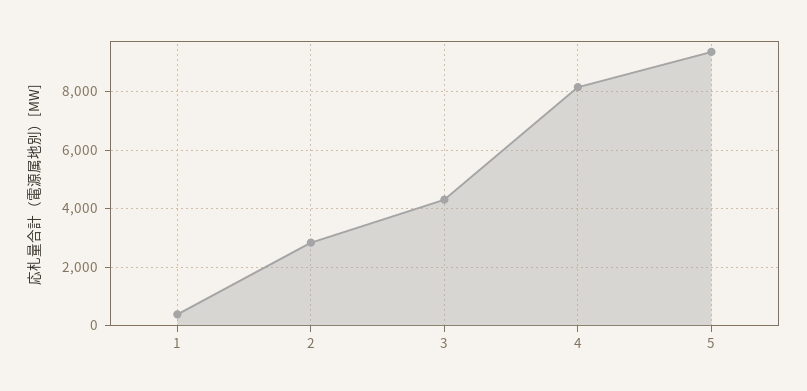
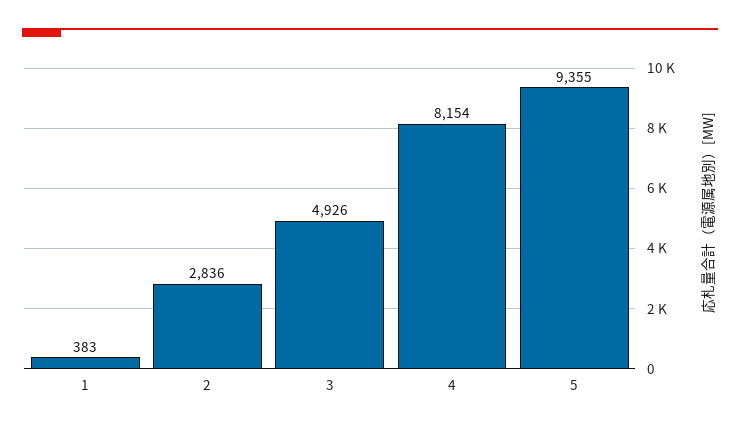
3: 4250 -> 4926

